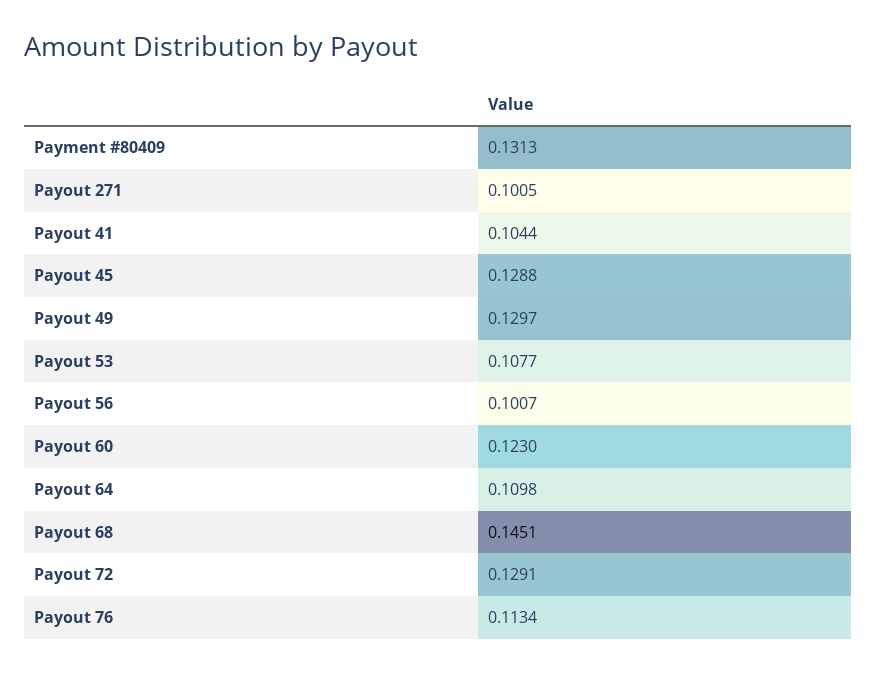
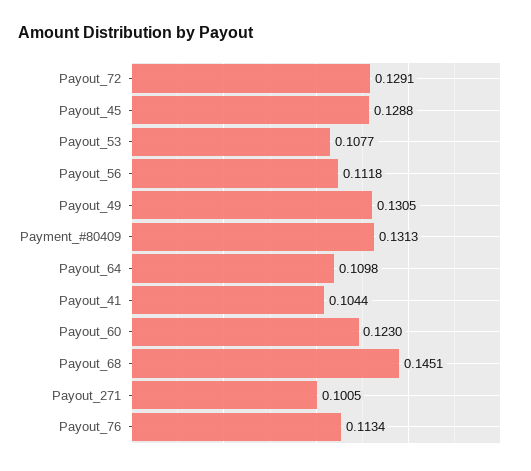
Payout 49: 0.1297 -> 0.1305
Payout 56: 0.1007 -> 0.1118

